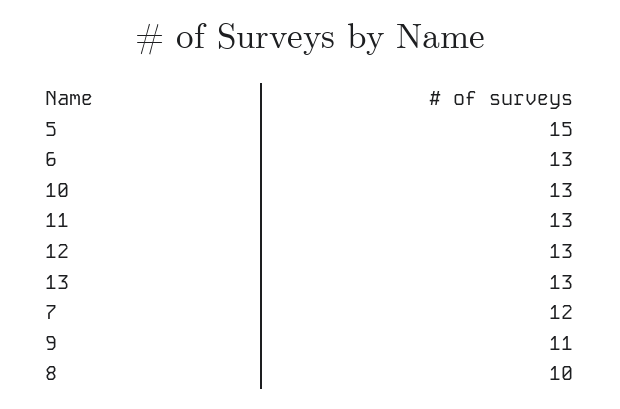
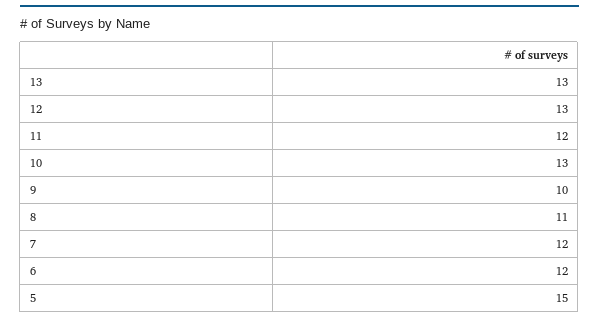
6: 13 -> 12
11: 13 -> 12
9: 11 -> 10
8: 10 -> 11

